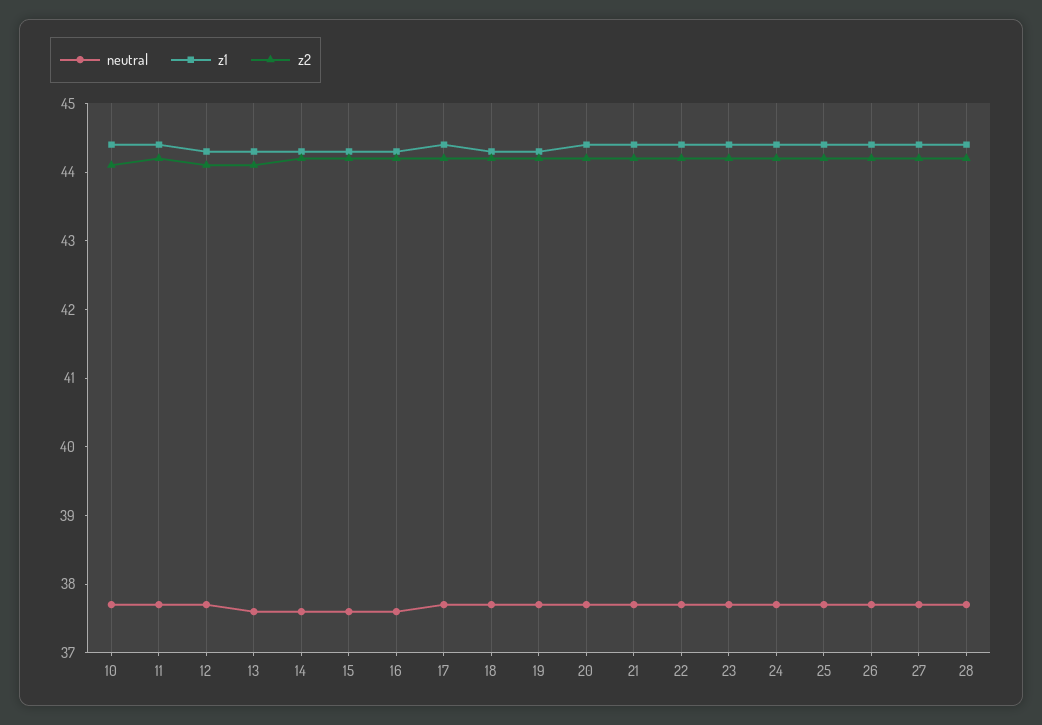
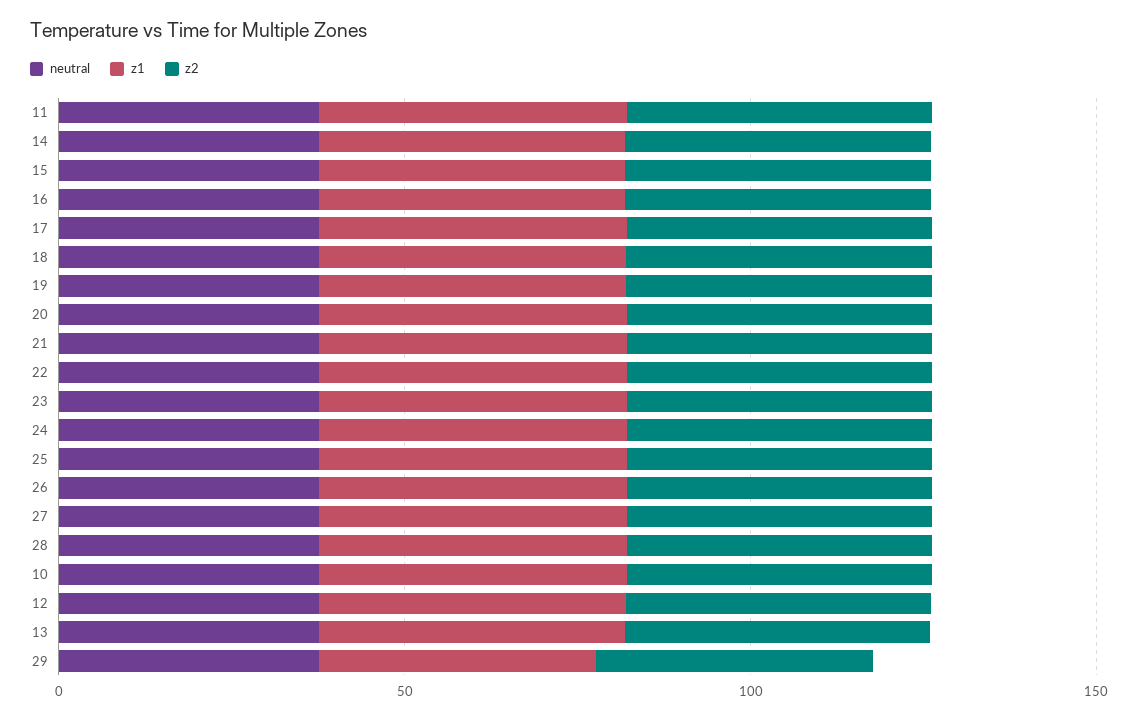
neutral, 29: none -> 40
z1, 29: none -> 40
z2, 29: none -> 40

